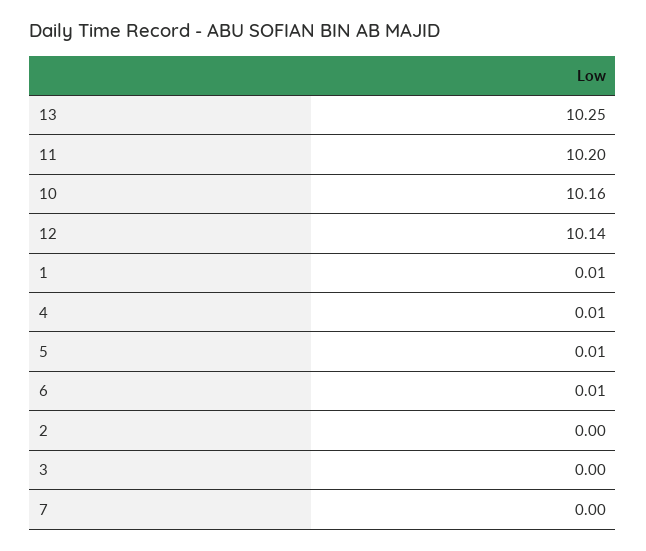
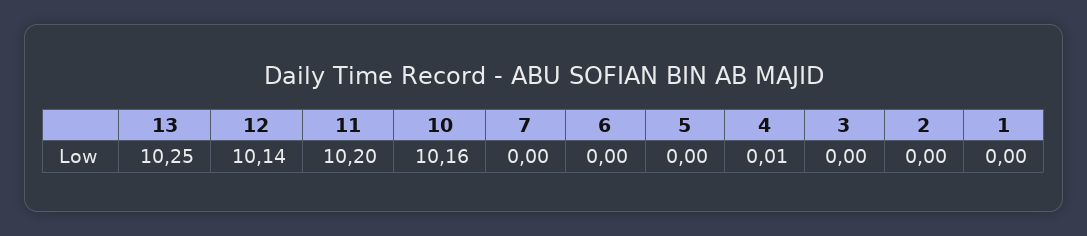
1: 0.01 -> 0
5: 0.01 -> 0
6: 0.01 -> 0

